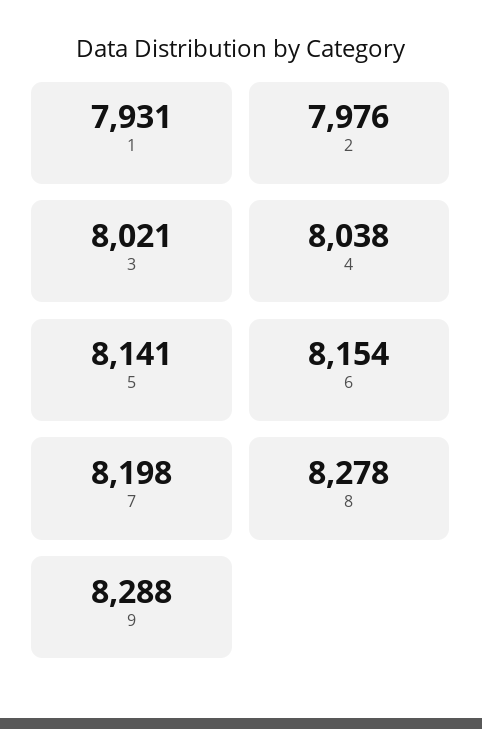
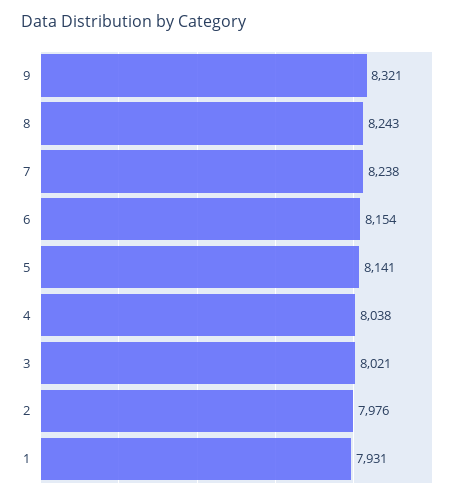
7: 8198 -> 8238
8: 8278 -> 8243
9: 8288 -> 8321

